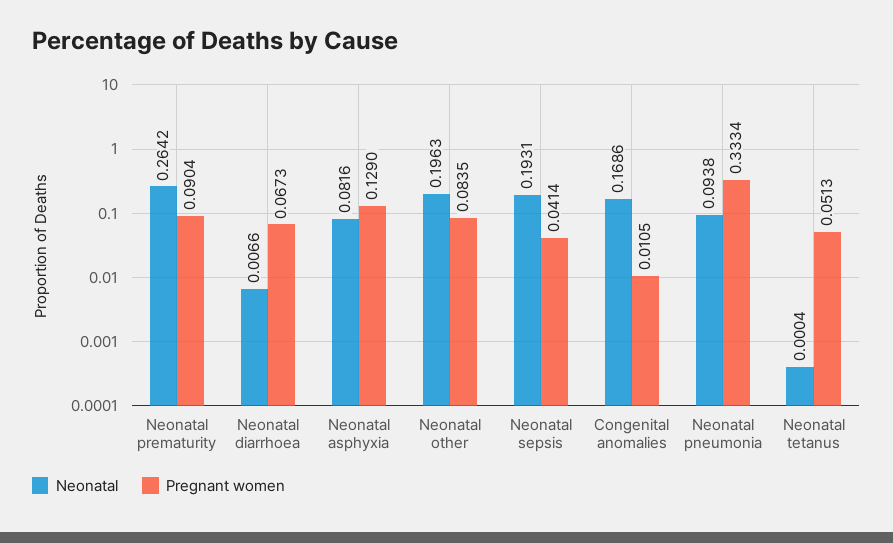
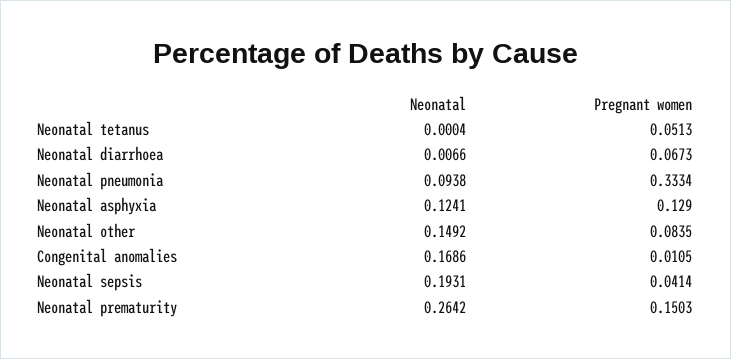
Pregnant women, Neonatal prematurity: 0.0904 -> 0.1503
Neonatal, Neonatal asphyxia: 0.0816 -> 0.1241
Neonatal, Neonatal other: 0.1963 -> 0.1492

